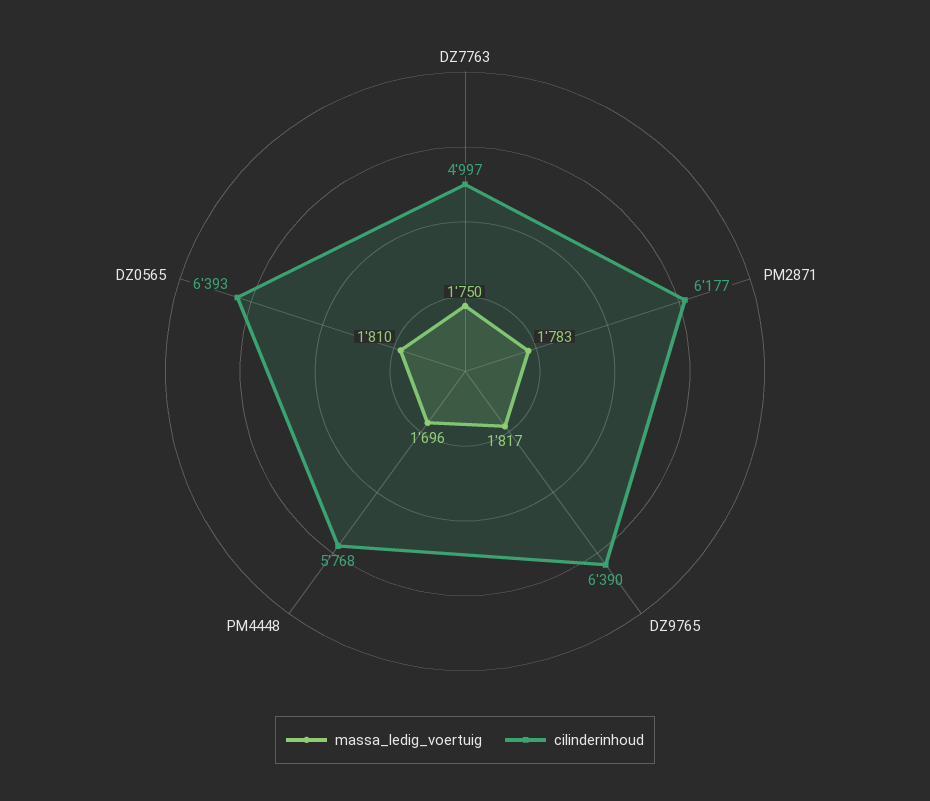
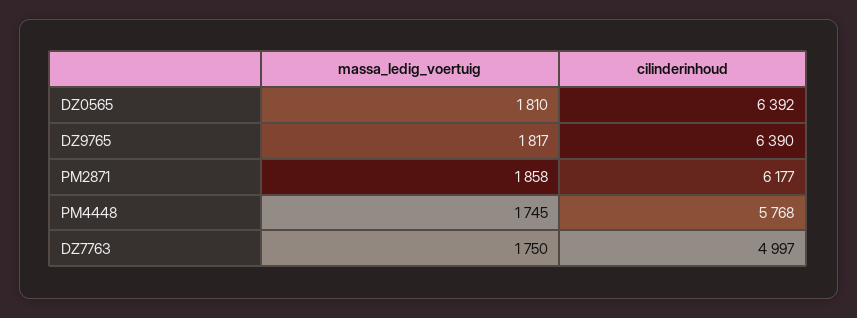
massa_ledig_voertuig, PM2871: 1783 -> 1858
massa_ledig_voertuig, PM4448: 1696 -> 1745
cilinderinhoud, DZ0565: 6393 -> 6392

